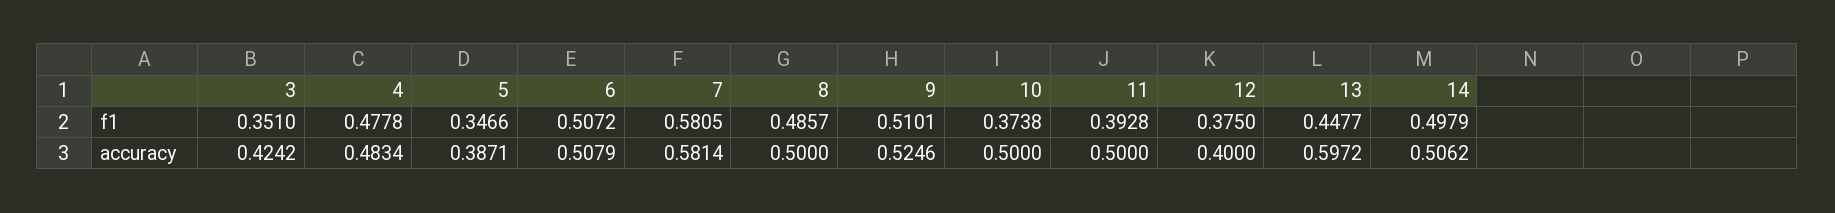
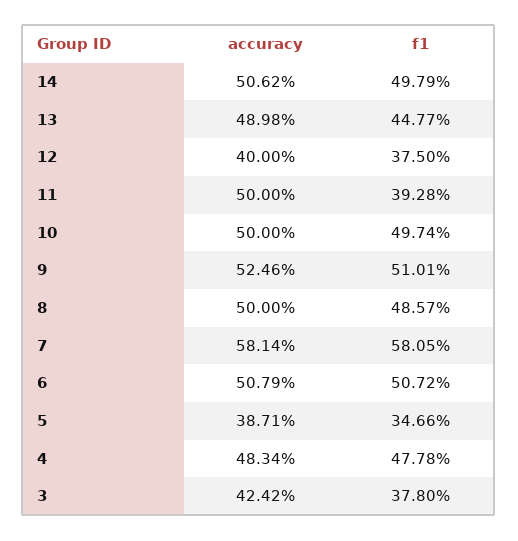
3, f1: 0.351 -> 0.378
10, f1: 0.3738 -> 0.4974
13, accuracy: 0.5972 -> 0.4898

